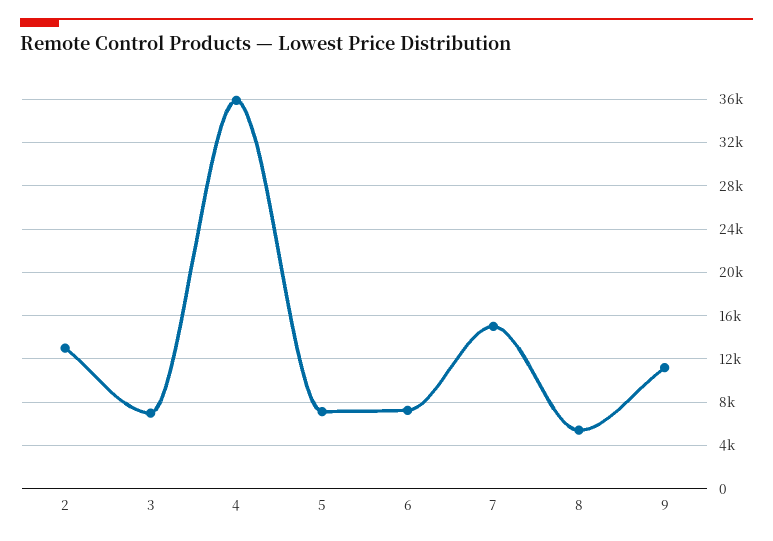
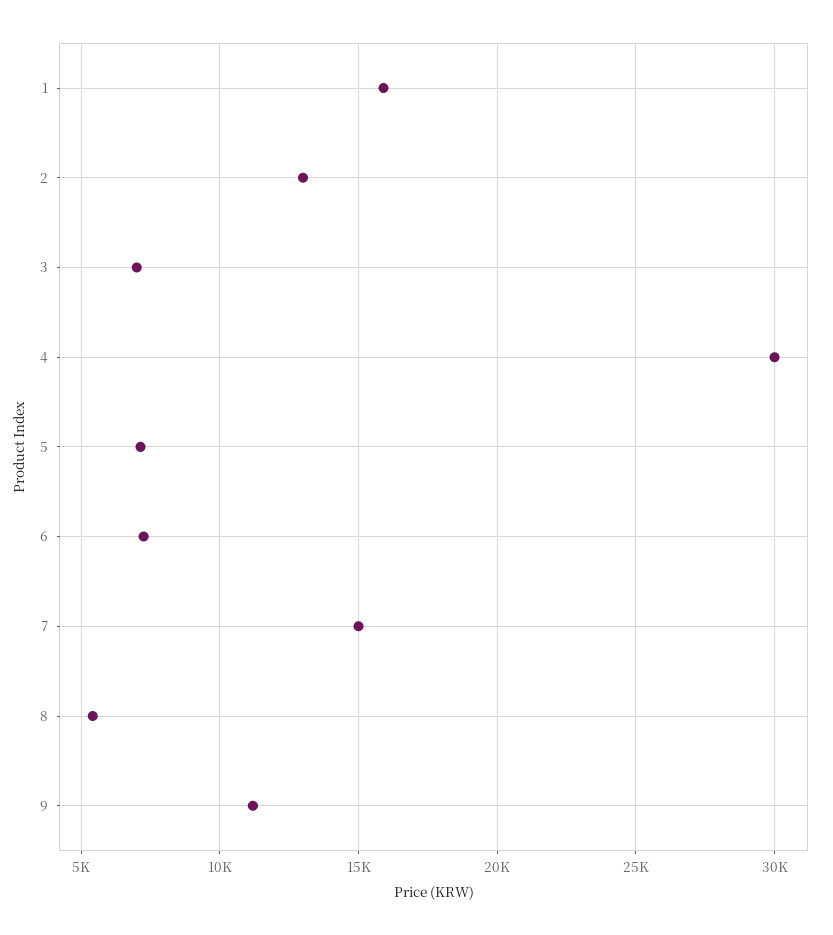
4: 36000 -> 30000
1: none -> 16000

